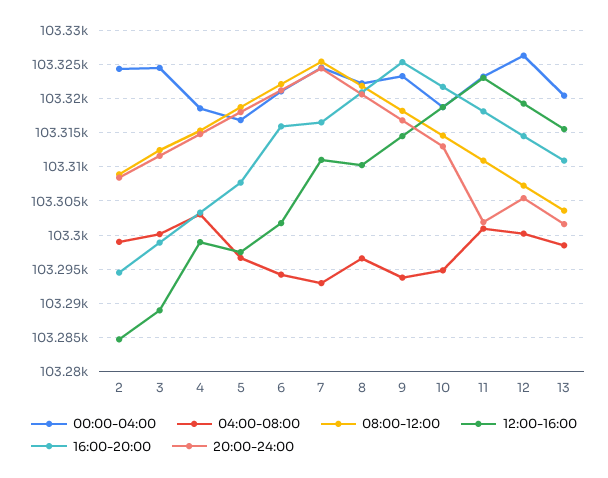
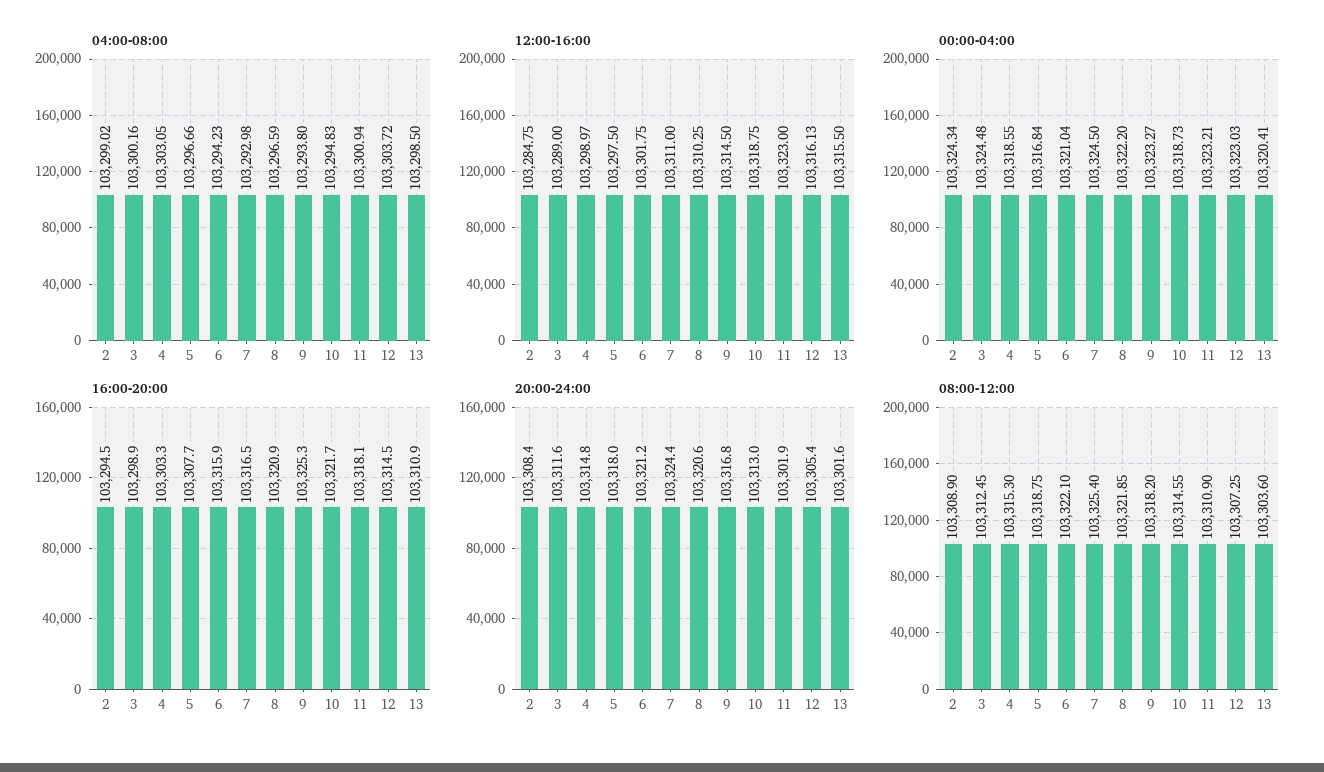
00:00-04:00, 12: 103326 -> 103323.03
04:00-08:00, 12: 103300 -> 103303.72
12:00-16:00, 12: 103319 -> 103316.13

